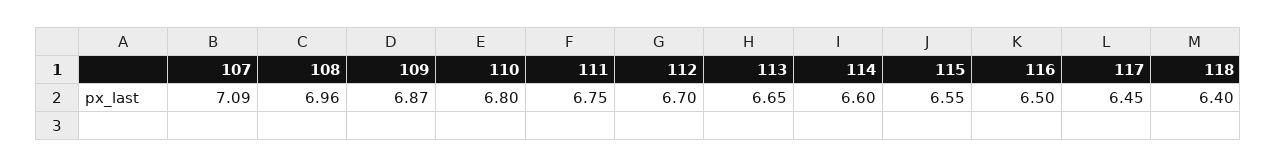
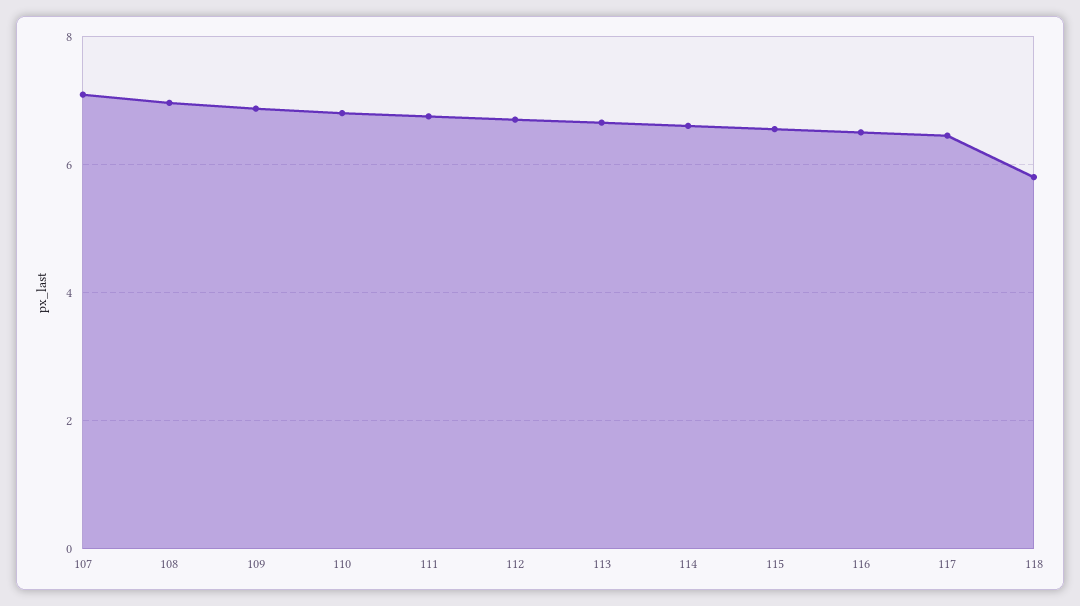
118: 6.4 -> 5.8

